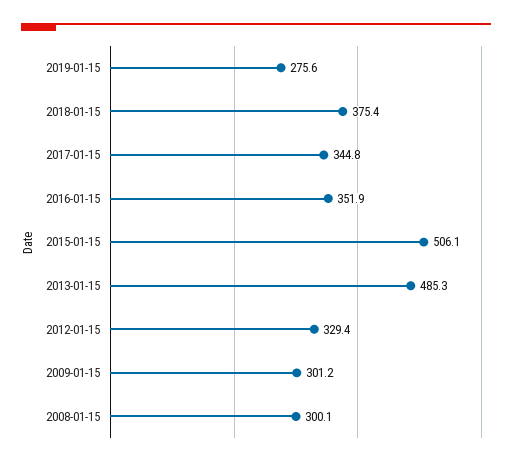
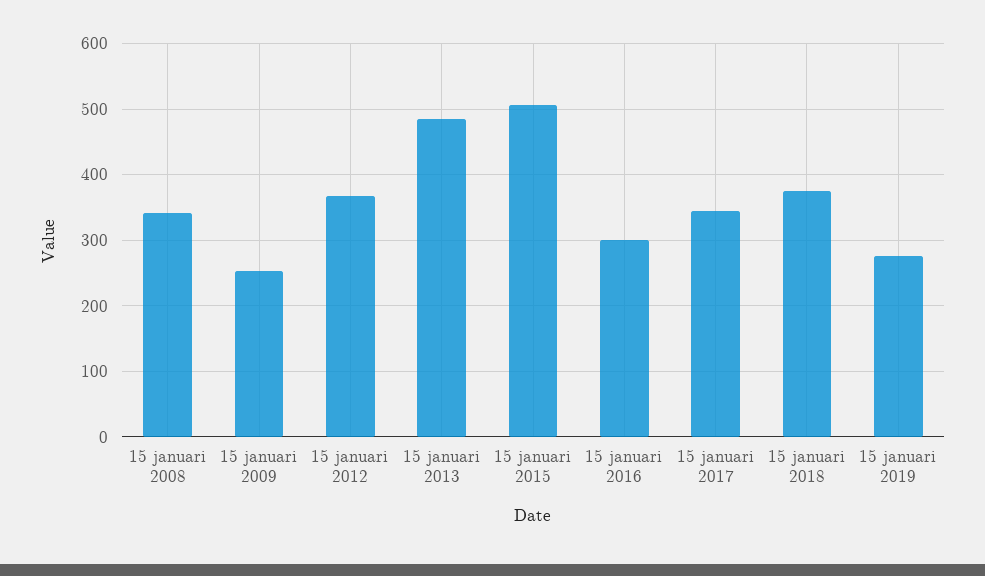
2016-01-15: 351.9 -> 300
2012-01-15: 329.4 -> 370
2009-01-15: 301.2 -> 250
2008-01-15: 300.1 -> 340

